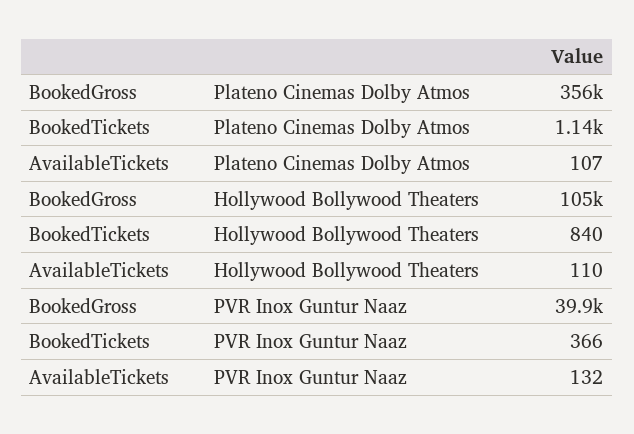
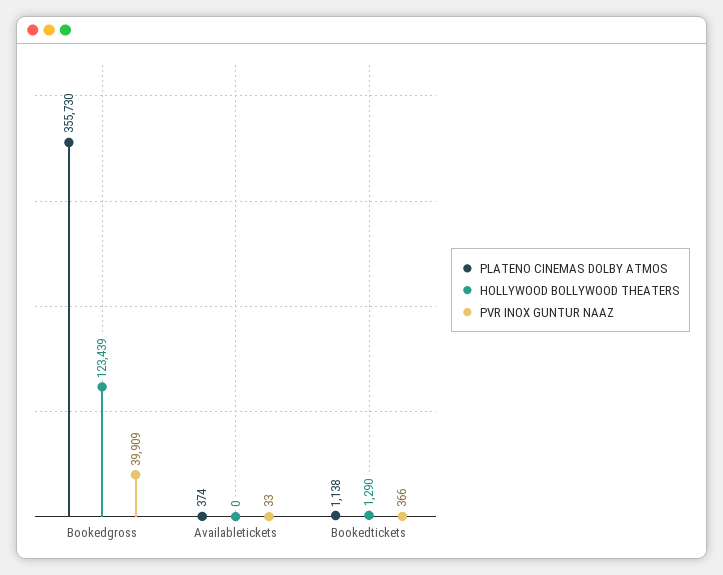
Plateno Cinemas Dolby Atmos, AvailableTickets: 107 -> 374
Hollywood Bollywood Theaters, BookedGross: 105000 -> 123439
Hollywood Bollywood Theaters, BookedTickets: 840 -> 1290
Hollywood Bollywood Theaters, AvailableTickets: 110 -> 0
PVR Inox Guntur Naaz, AvailableTickets: 132 -> 33

